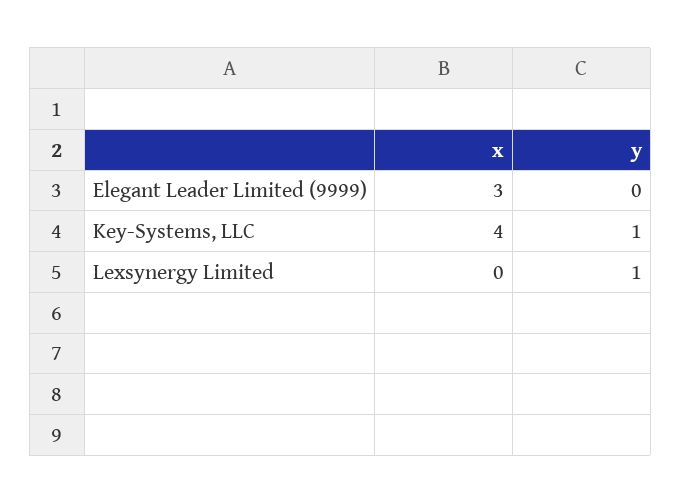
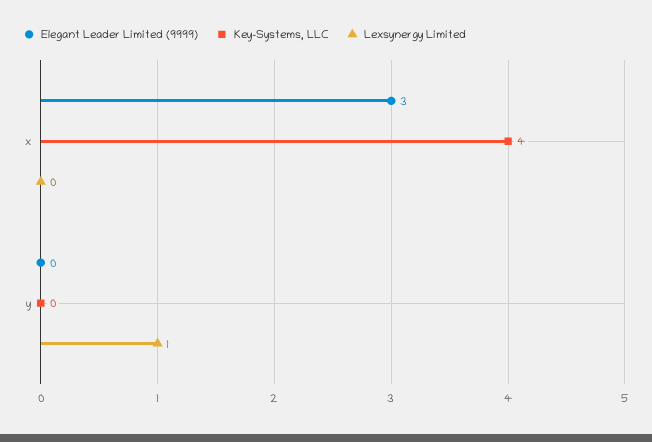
Key-Systems, LLC, y: 1 -> 0

